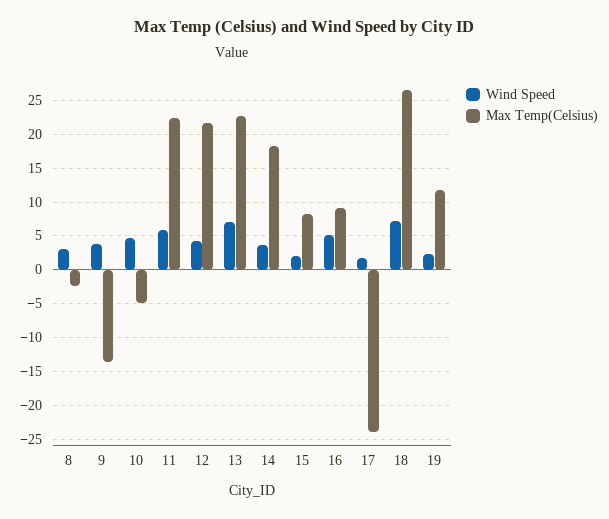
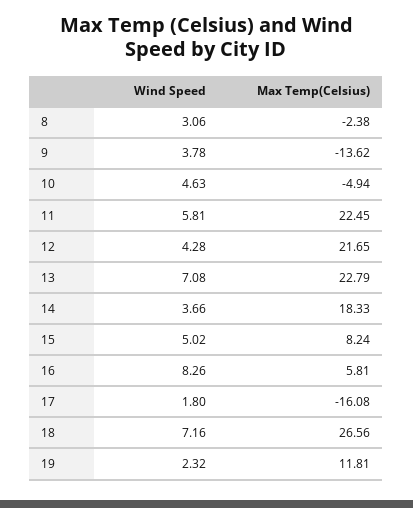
Wind Speed, 15: 2 -> 5.02
Wind Speed, 16: 5 -> 8.26
Max Temp(Celsius), 16: 9 -> 5.81
Max Temp(Celsius), 17: -24 -> -16.08

